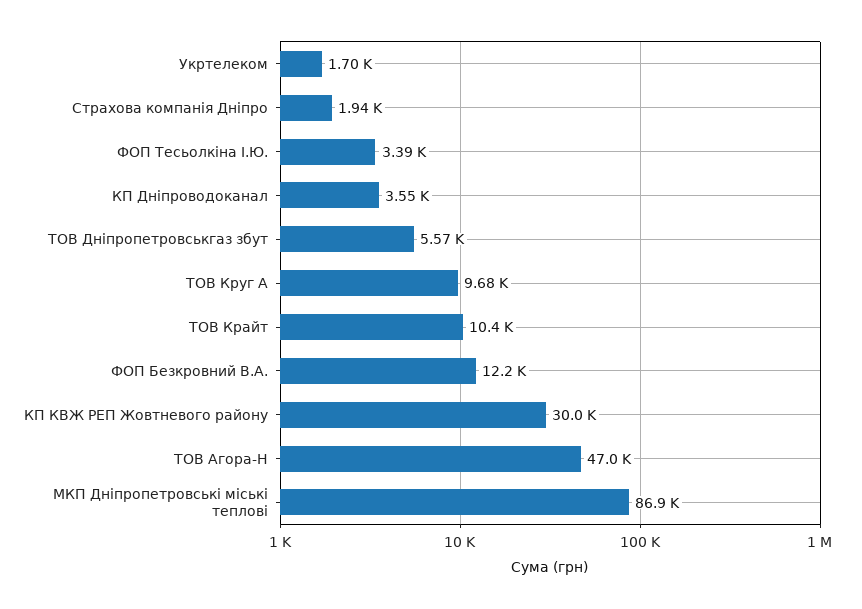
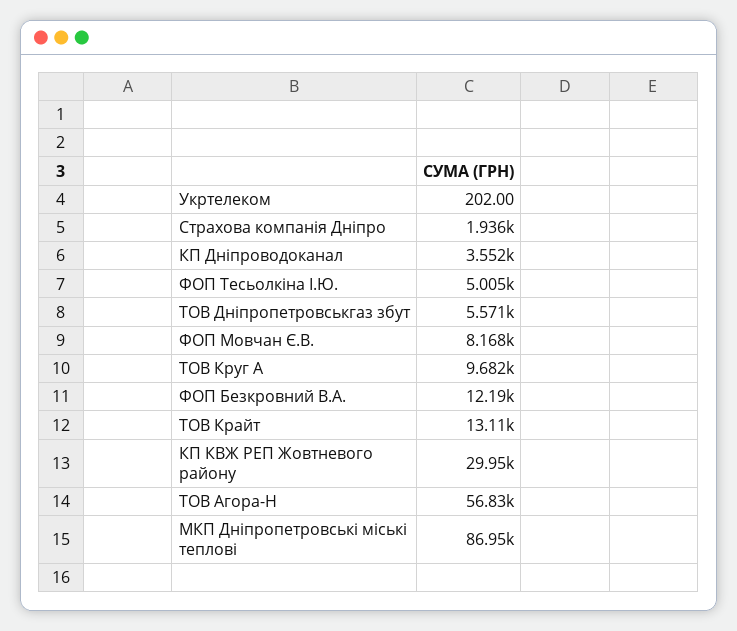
Укртелеком: 1700 -> 202
ФОП Тесьолкіна І.Ю.: 3390 -> 5005
ТОВ Крайт: 10400 -> 13110
ТОВ Агора-Н: 47000 -> 56830
ФОП Мовчан Є.В.: none -> 8168

